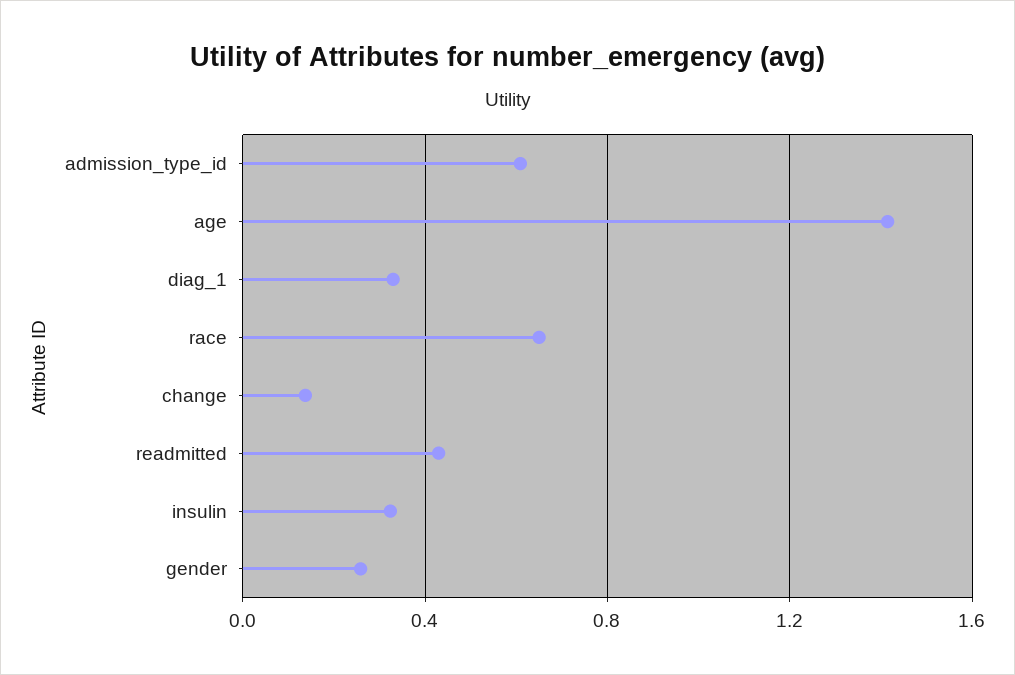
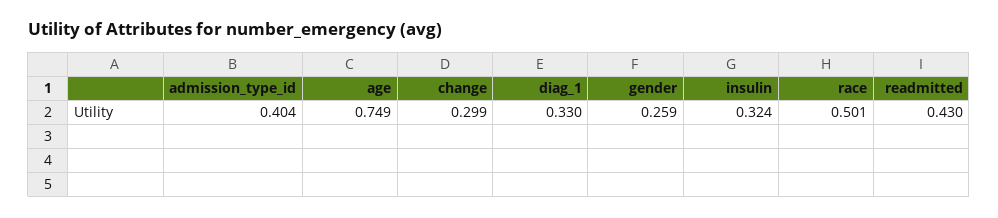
admission_type_id: 0.6 -> 0.404
age: 1.4 -> 0.749
race: 0.65 -> 0.501
change: 0.15 -> 0.299

